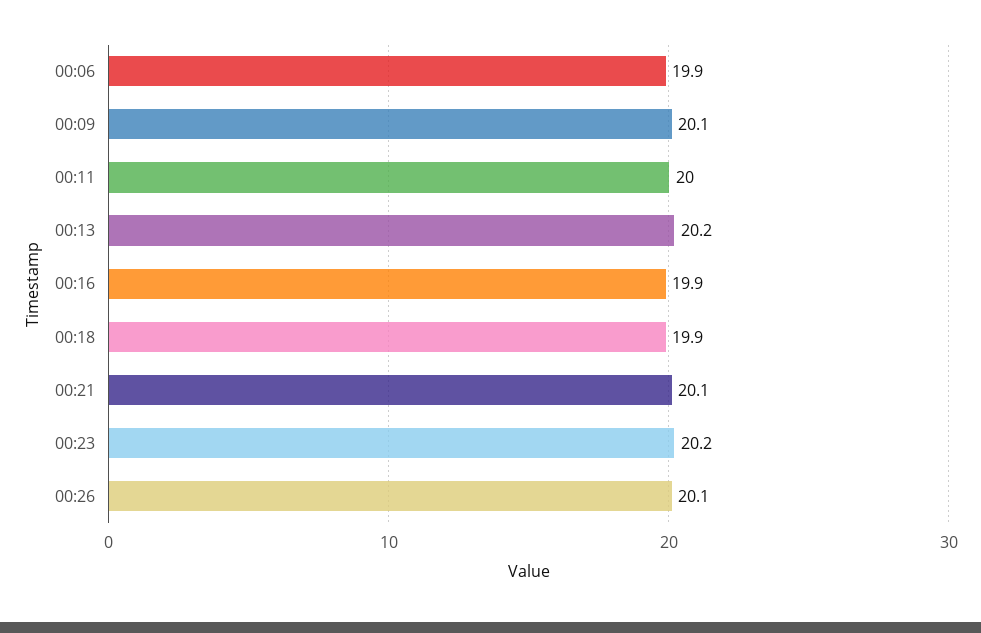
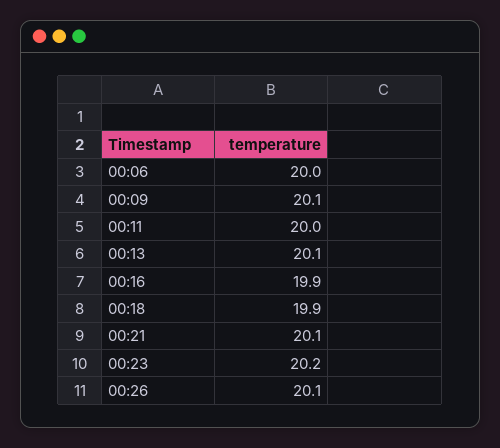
00:06: 19.9 -> 20
00:13: 20.2 -> 20.1

